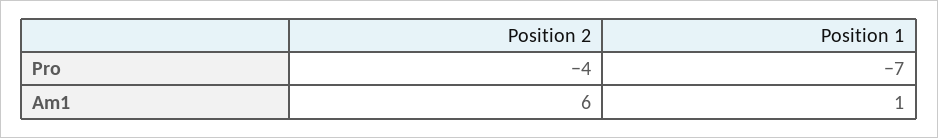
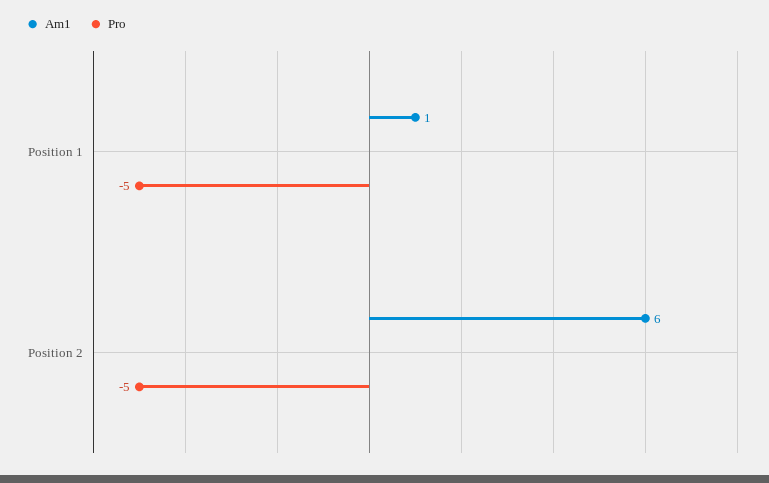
Pro, Position 2: -4 -> -5
Pro, Position 1: -7 -> -5

